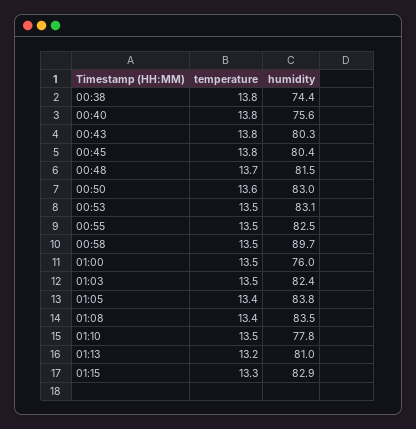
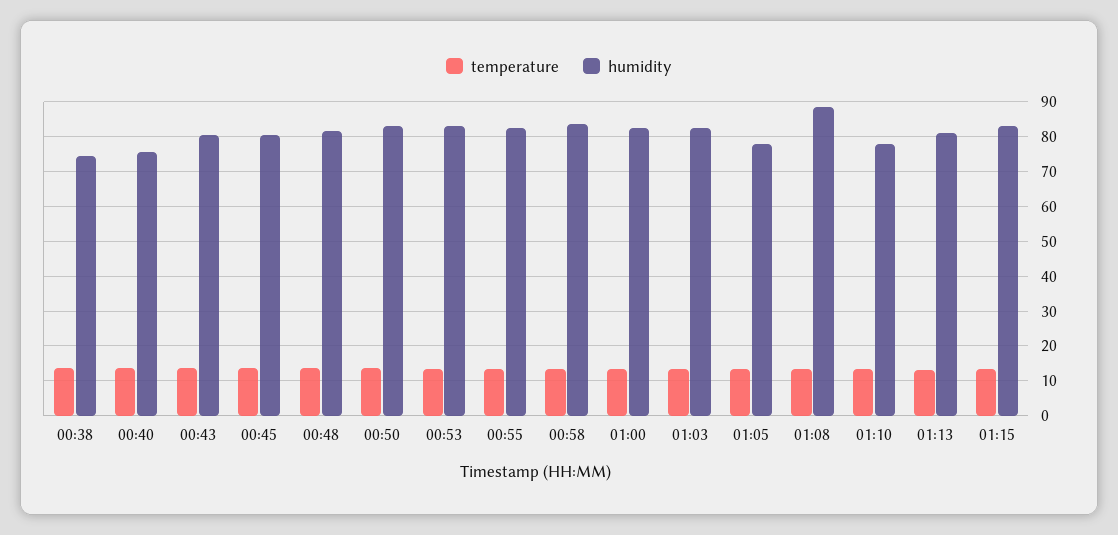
humidity, 00:58: 89.7 -> 84
humidity, 01:00: 76 -> 82
humidity, 01:05: 83.8 -> 78
humidity, 01:08: 83.5 -> 88

